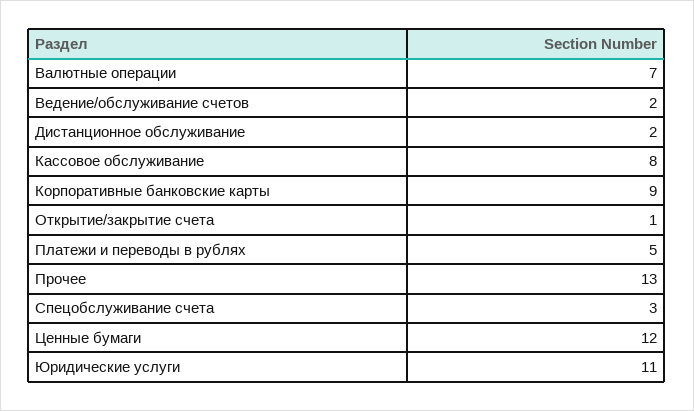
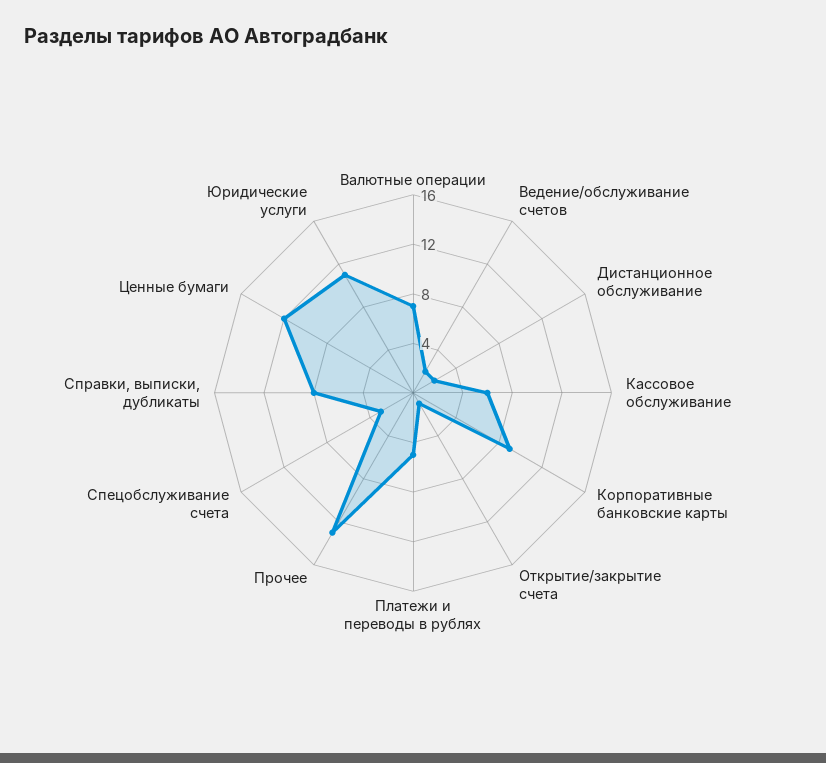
Кассовое обслуживание: 8 -> 6
Справки, выписки, дубликаты: none -> 8

